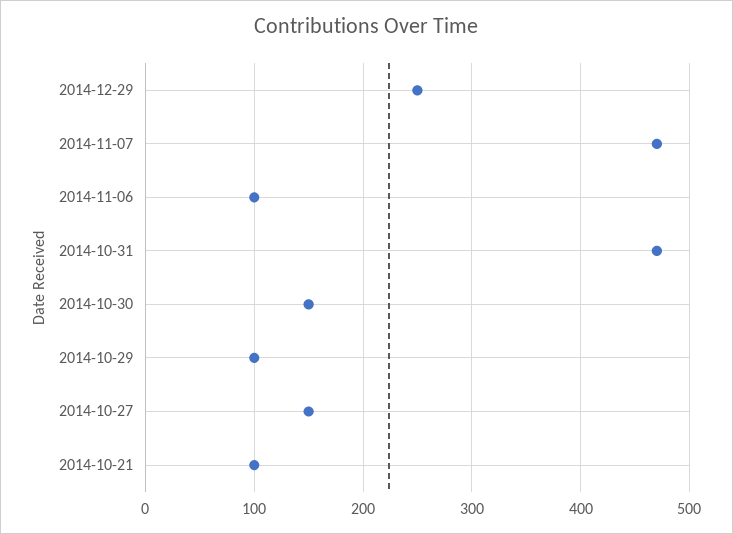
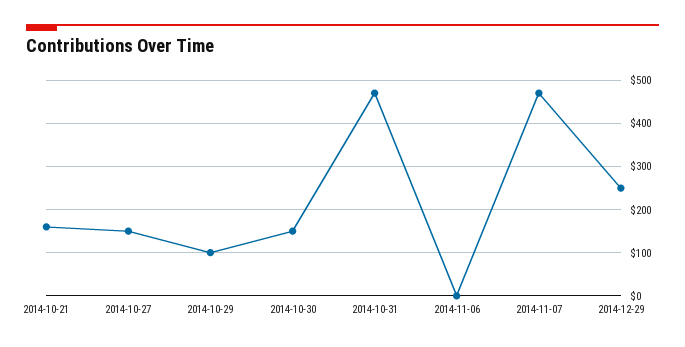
2014-11-06: 100 -> 0
2014-10-21: 100 -> 160

